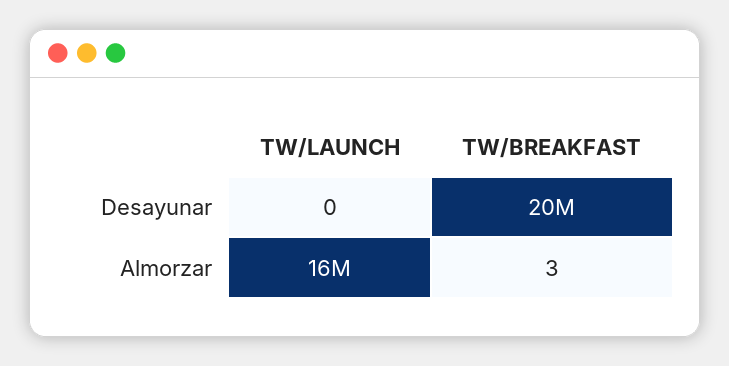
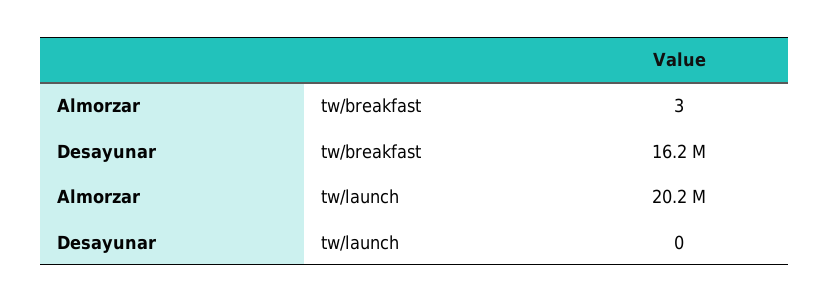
TW/BREAKFAST, Desayunar: 20000000 -> 16200000
TW/LAUNCH, Almorzar: 16000000 -> 20200000

